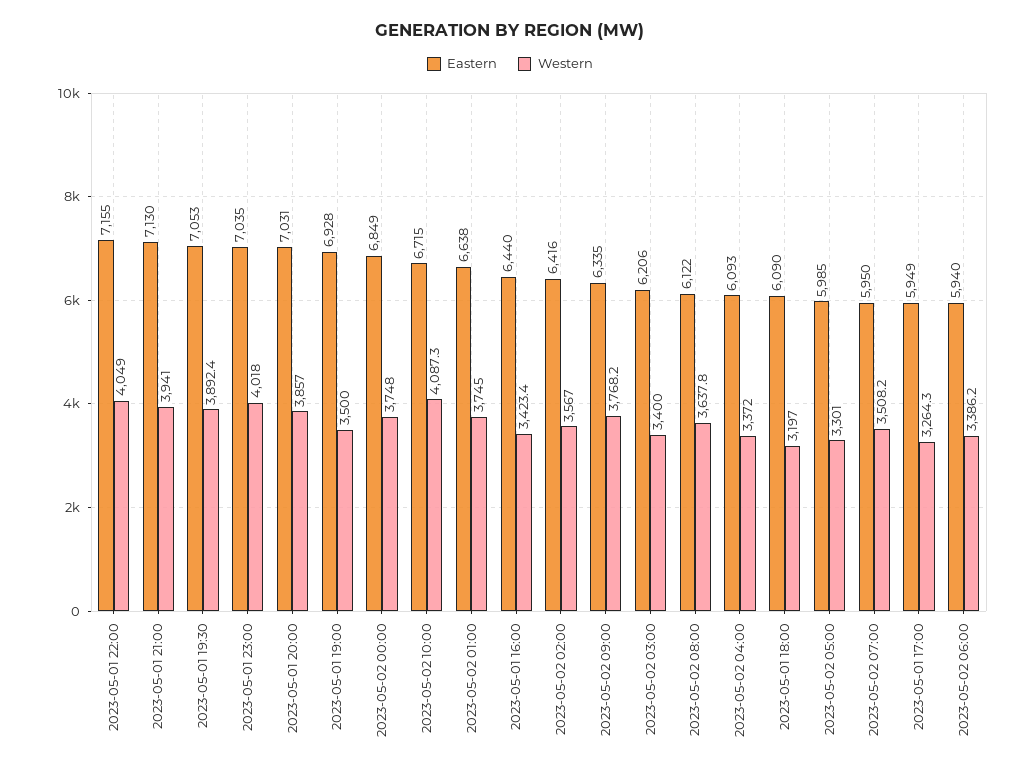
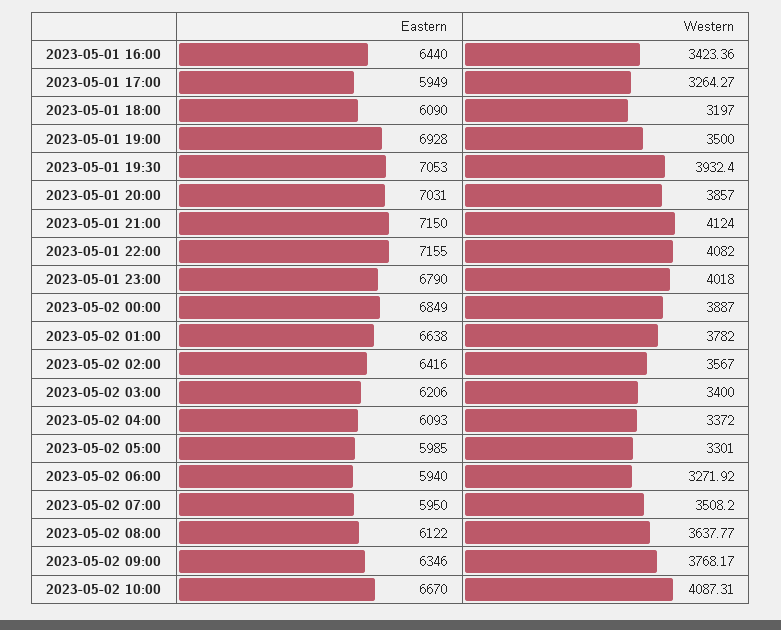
Western, 2023-05-01 22:00: 4049 -> 4082
Eastern, 2023-05-01 21:00: 7130 -> 7150
Western, 2023-05-01 21:00: 3941 -> 4124
Western, 2023-05-01 19:30: 3892.4 -> 3932.4
Eastern, 2023-05-01 23:00: 7035 -> 6790
Western, 2023-05-02 00:00: 3748 -> 3887
Eastern, 2023-05-02 10:00: 6715 -> 6670
Western, 2023-05-02 01:00: 3745 -> 3782
Eastern, 2023-05-02 09:00: 6335 -> 6346
Western, 2023-05-02 06:00: 3386.2 -> 3271.92

